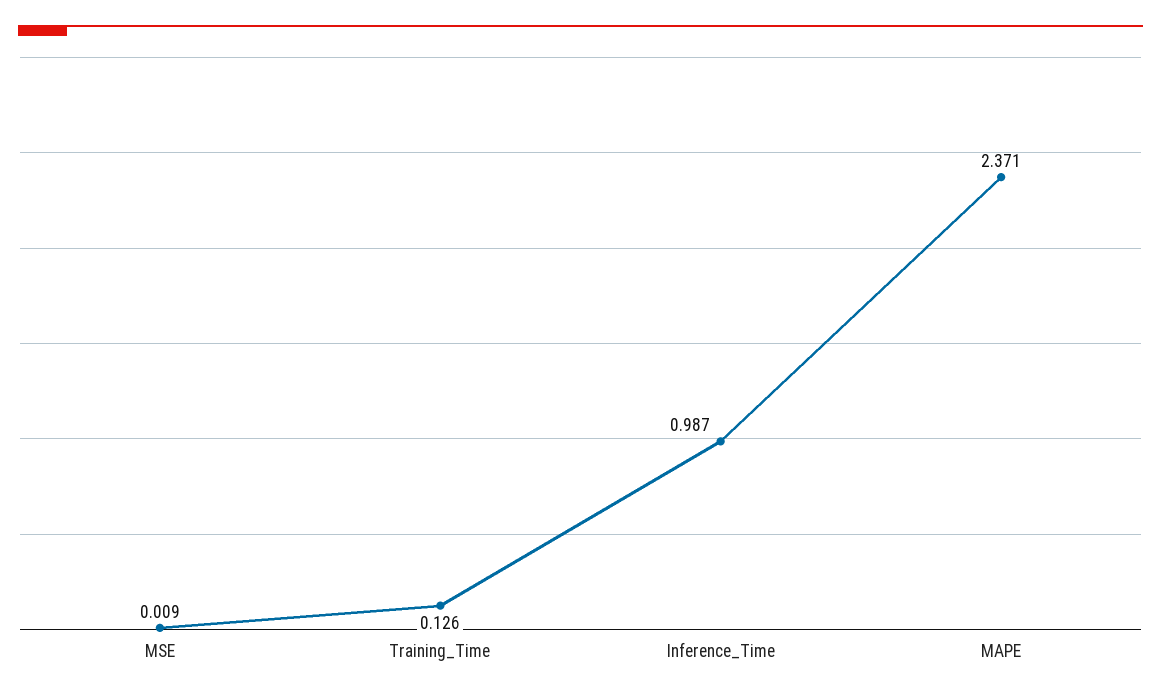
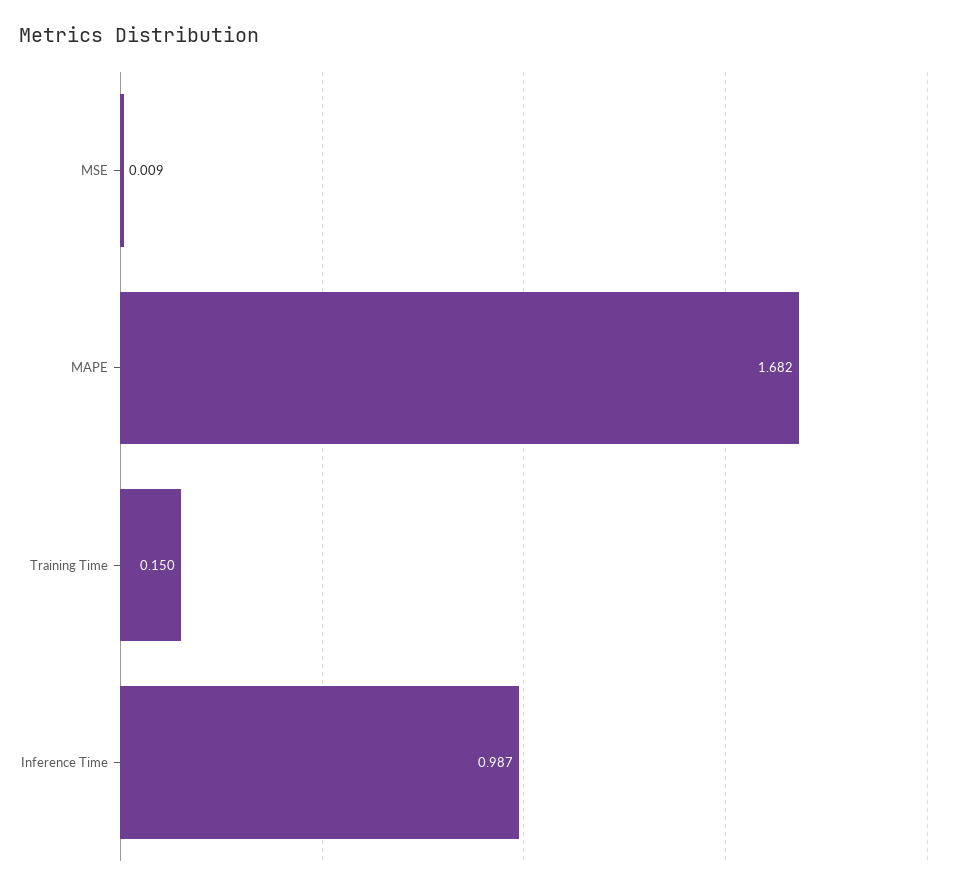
Training_Time: 0.126 -> 0.15
MAPE: 2.371 -> 1.682

